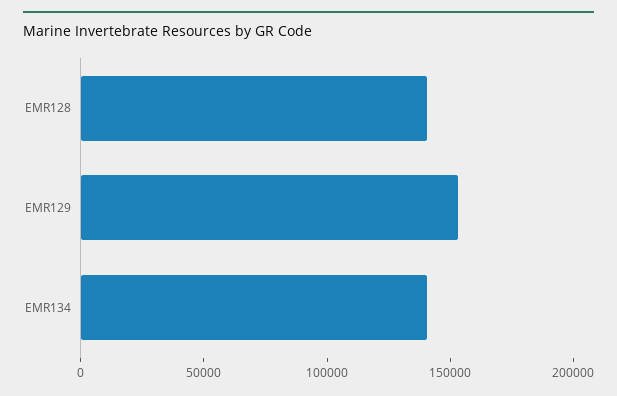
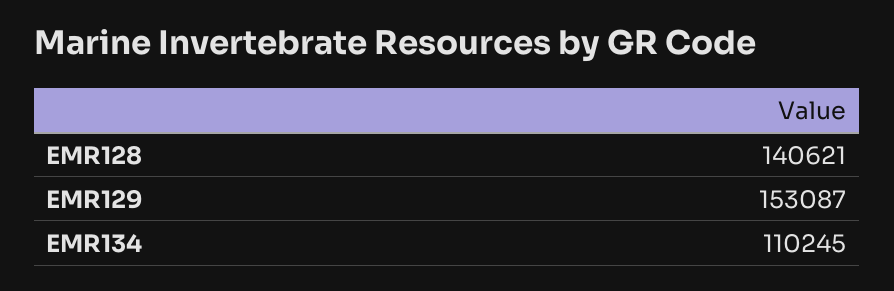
EMR134: 140000 -> 110245

